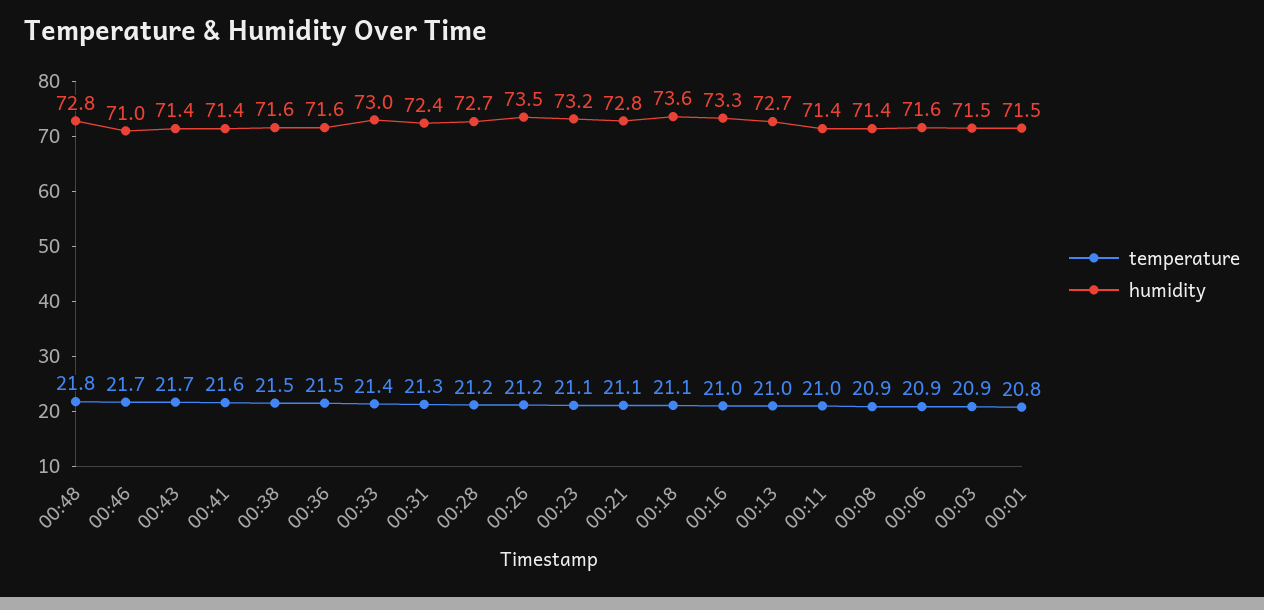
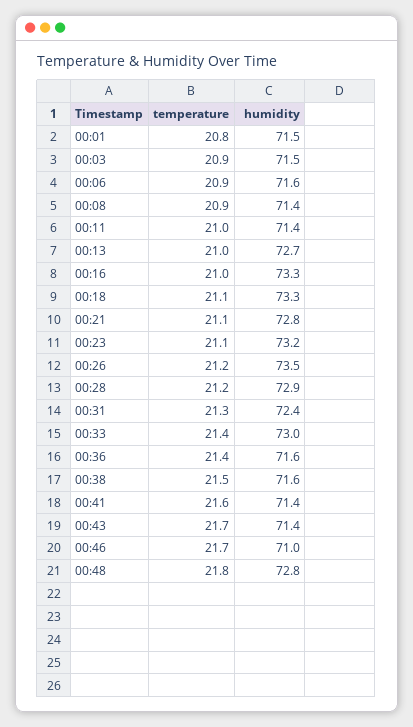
temperature, 00:36: 21.5 -> 21.4
humidity, 00:28: 72.7 -> 72.9
humidity, 00:18: 73.6 -> 73.3

